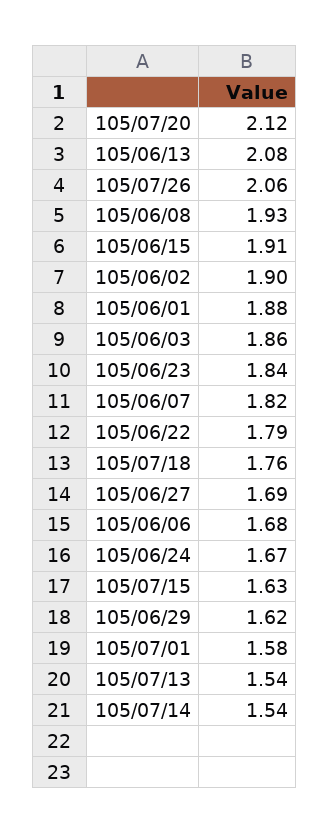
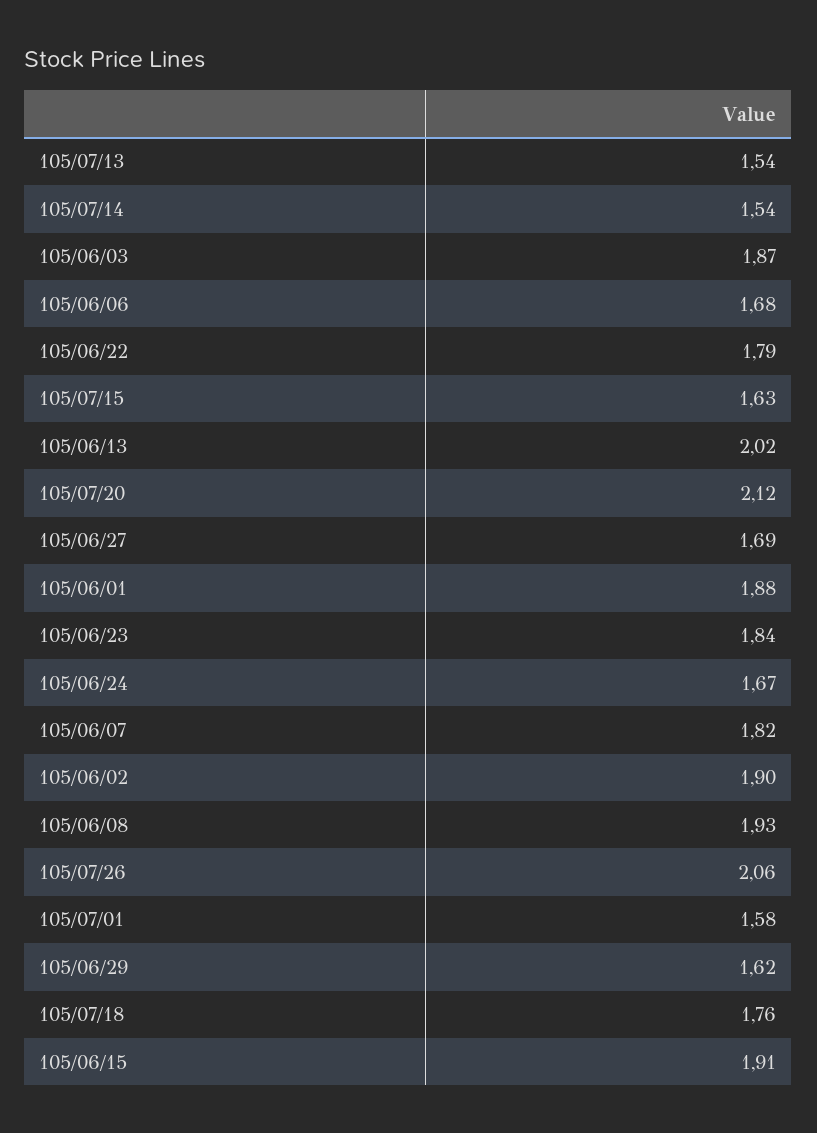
105/06/13: 2.08 -> 2.02
105/06/03: 1.86 -> 1.87

